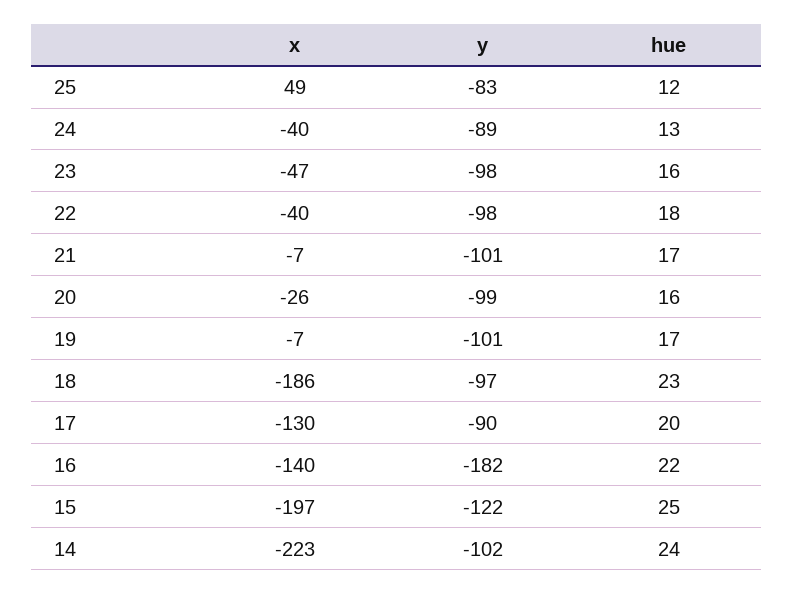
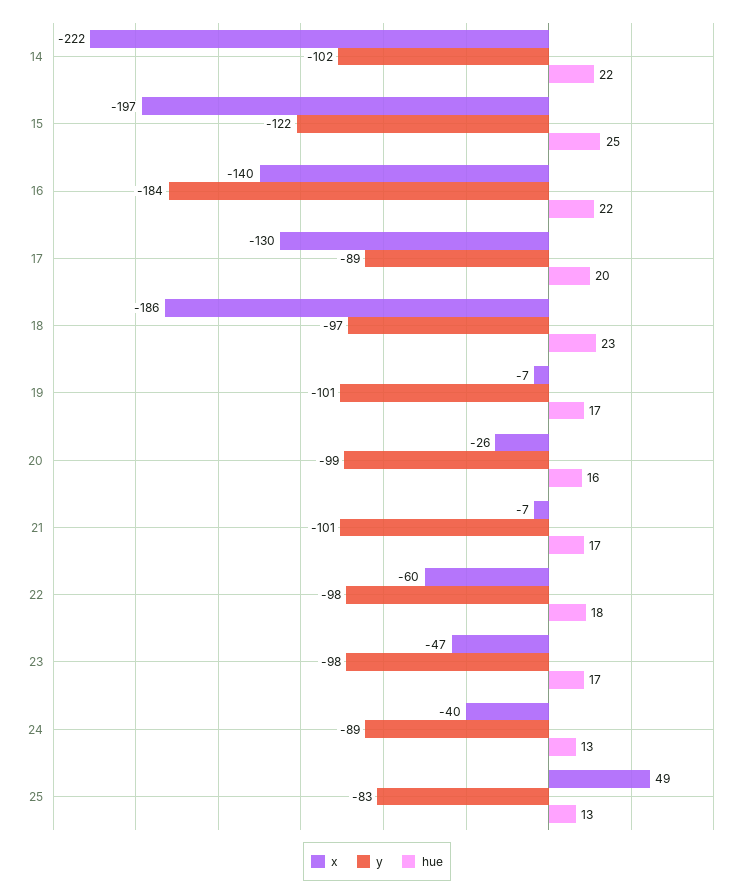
hue, 25: 12 -> 13
hue, 23: 16 -> 17
x, 22: -40 -> -60
y, 17: -90 -> -89
y, 16: -182 -> -184
x, 14: -223 -> -222
hue, 14: 24 -> 22

